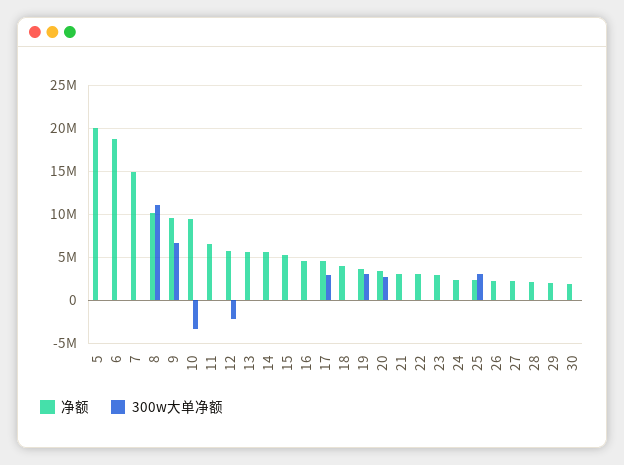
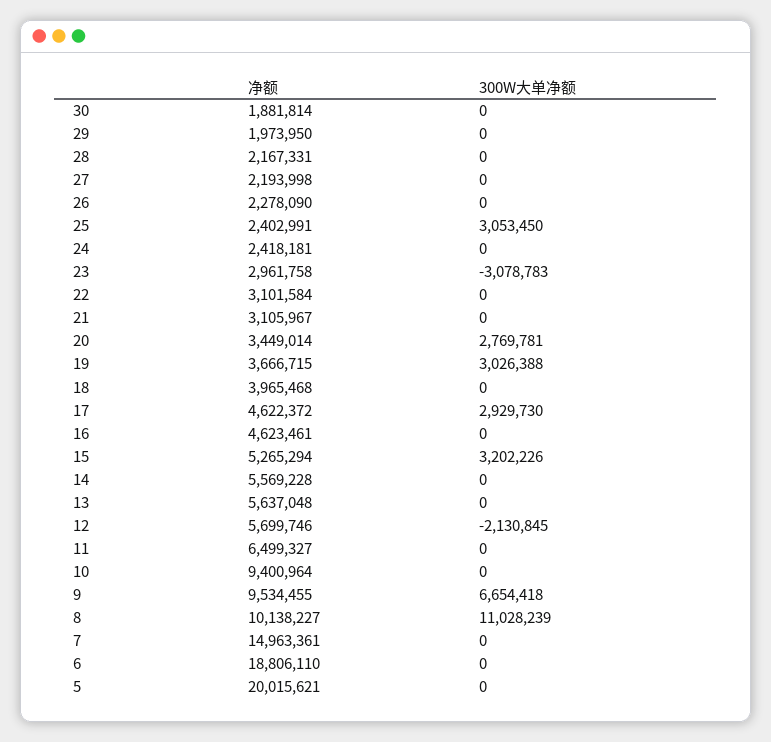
300w大单净额, 10: -3000000 -> 0
300w大单净额, 15: 0 -> 3202226
300w大单净额, 23: 0 -> -3078783

